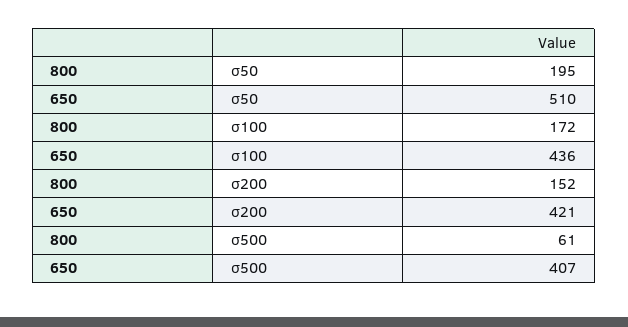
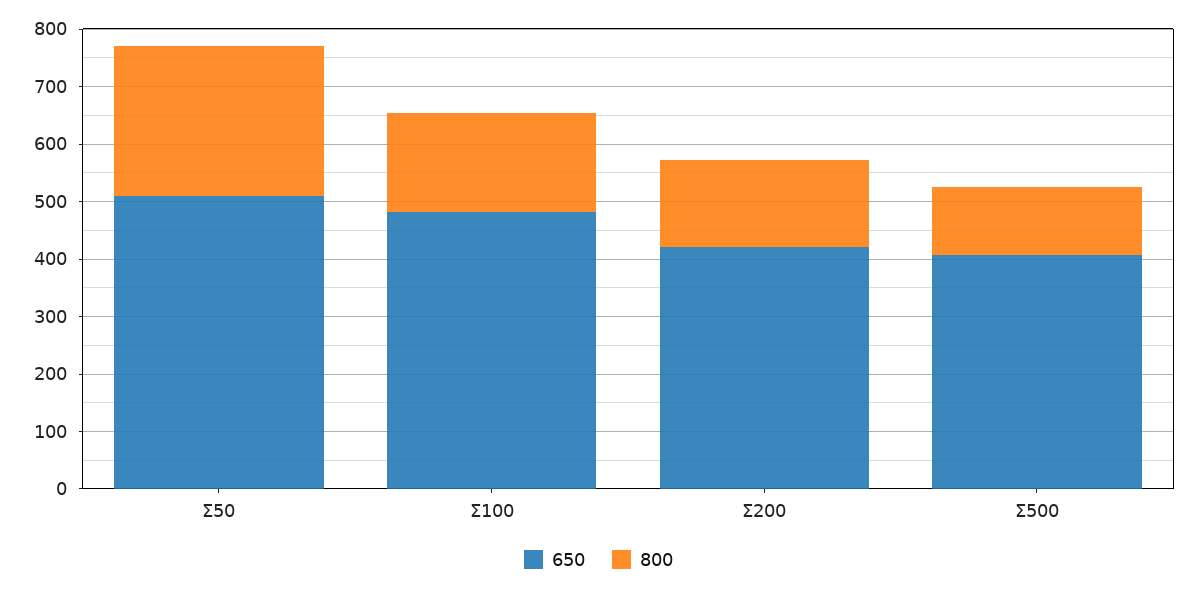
800, σ50: 195 -> 260
650, σ100: 436 -> 480
800, σ500: 61 -> 120

